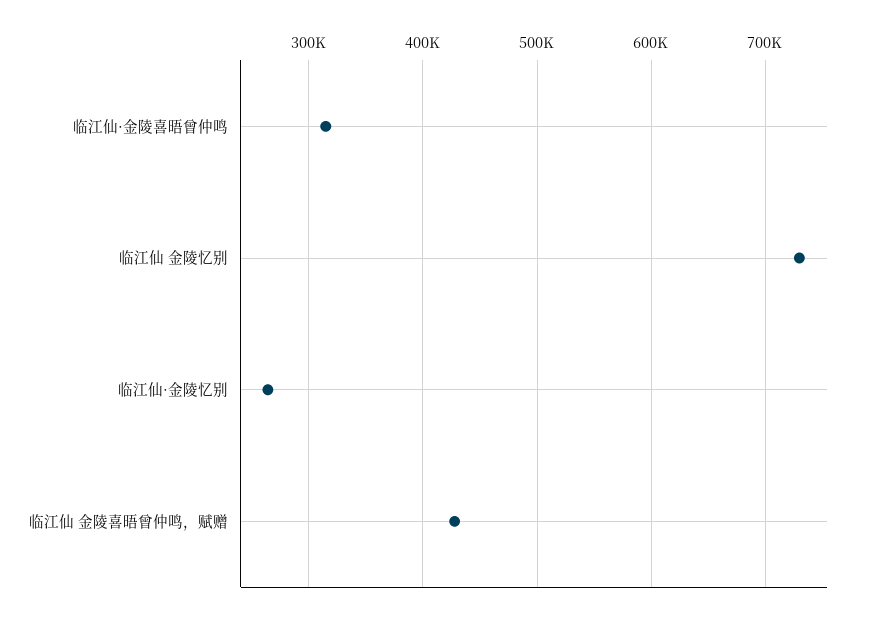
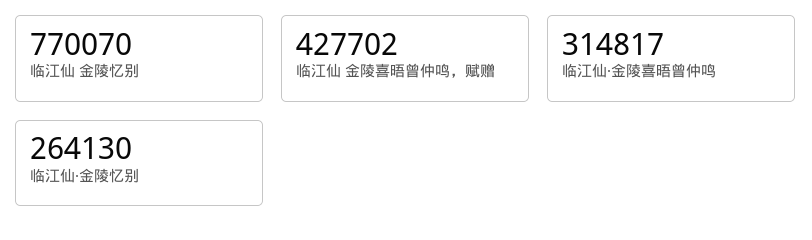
临江仙 金陵忆别: 730000 -> 770070

